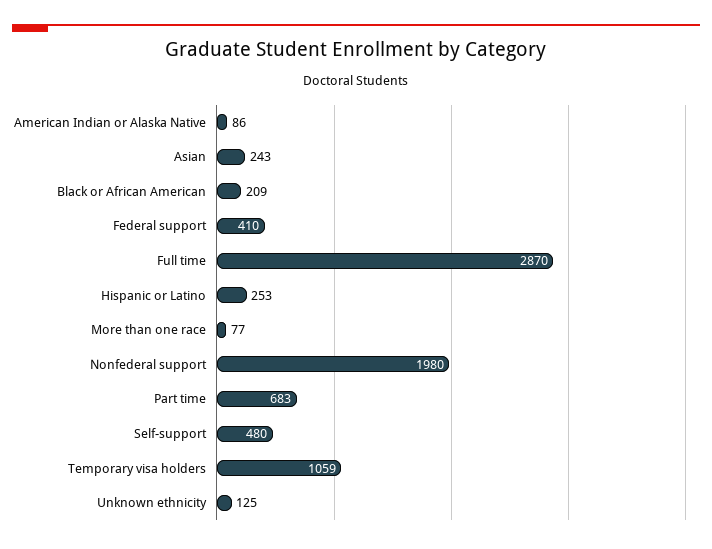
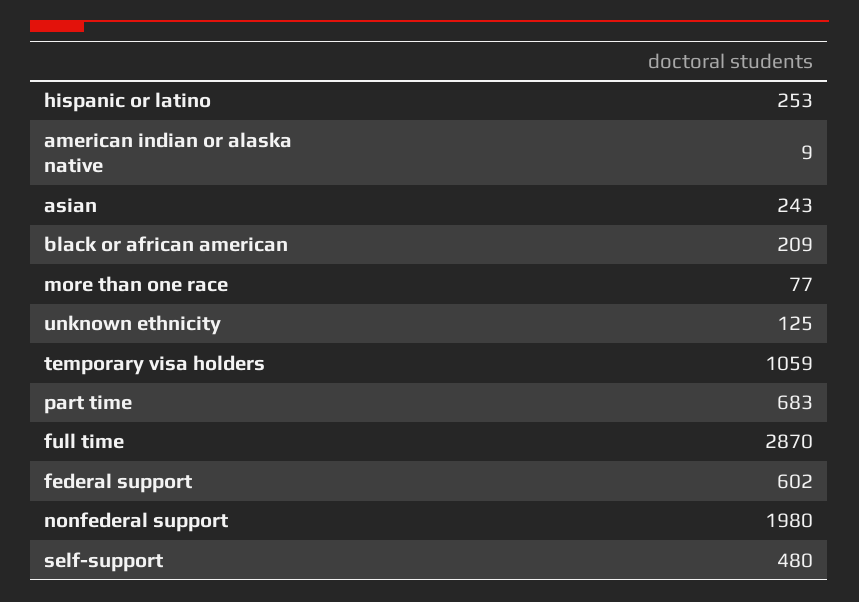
American Indian or Alaska Native: 86 -> 9
Federal support: 410 -> 602

